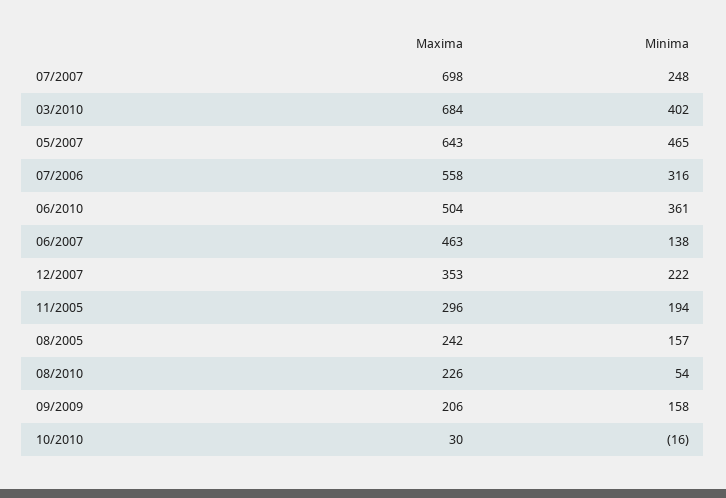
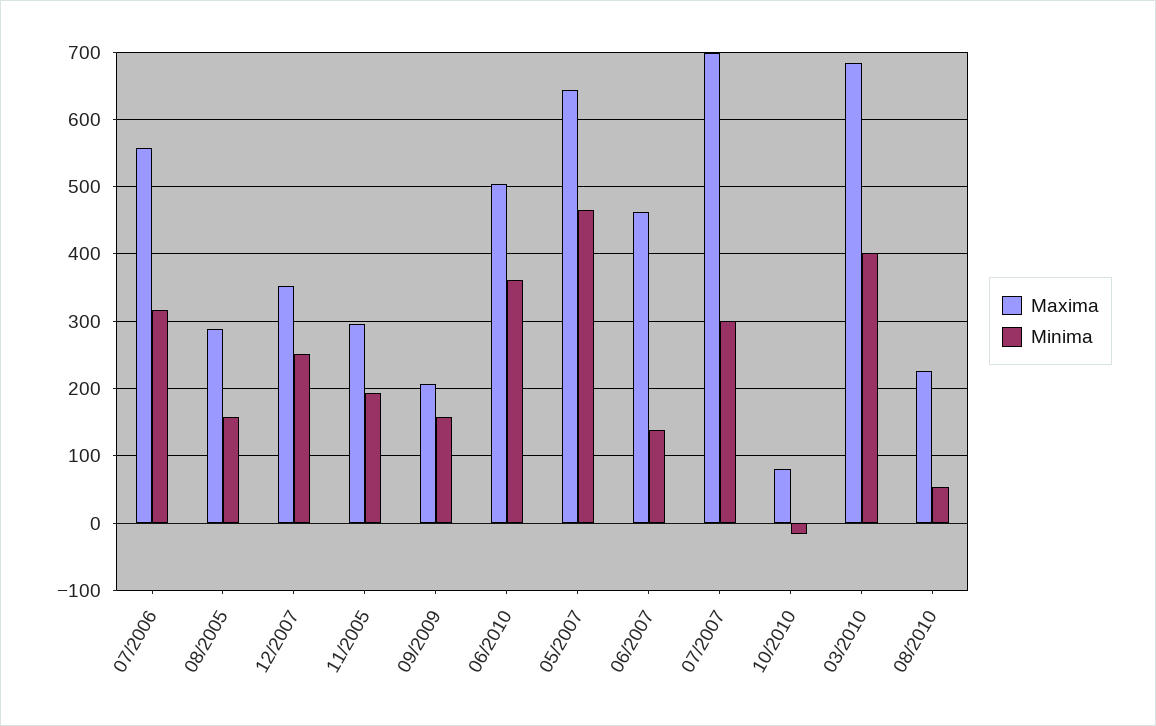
Minima, 07/2007: 248 -> 300
Minima, 12/2007: 222 -> 250
Maxima, 08/2005: 242 -> 290
Maxima, 10/2010: 30 -> 80

